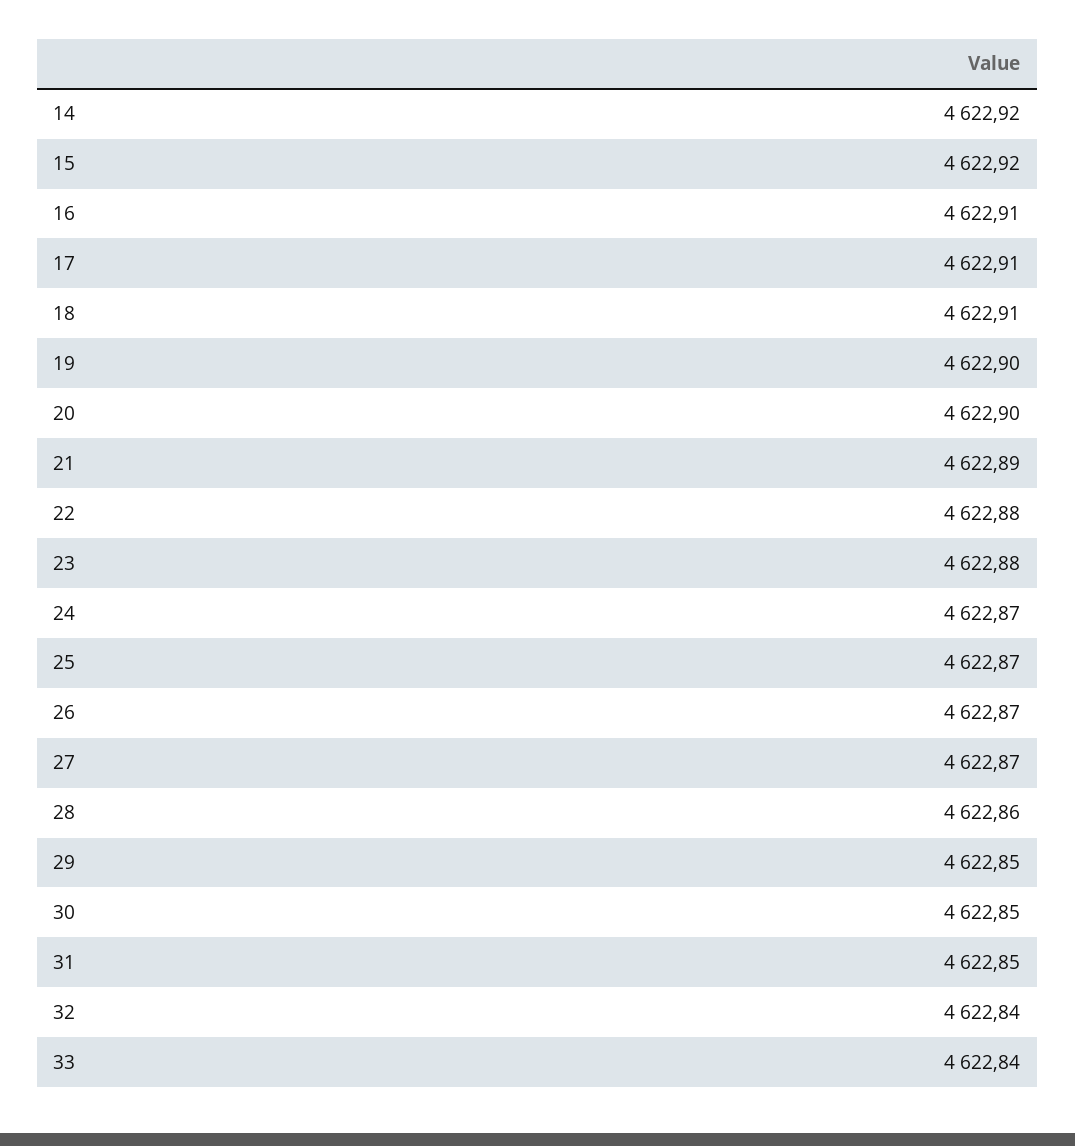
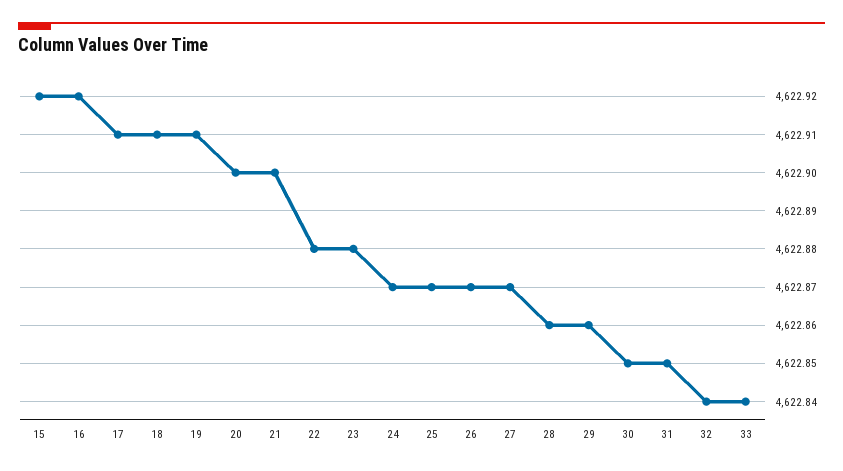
14: 4622.92 -> none
16: 4622.91 -> 4622.92
19: 4622.9 -> 4622.91
21: 4622.89 -> 4622.9
29: 4622.85 -> 4622.86

